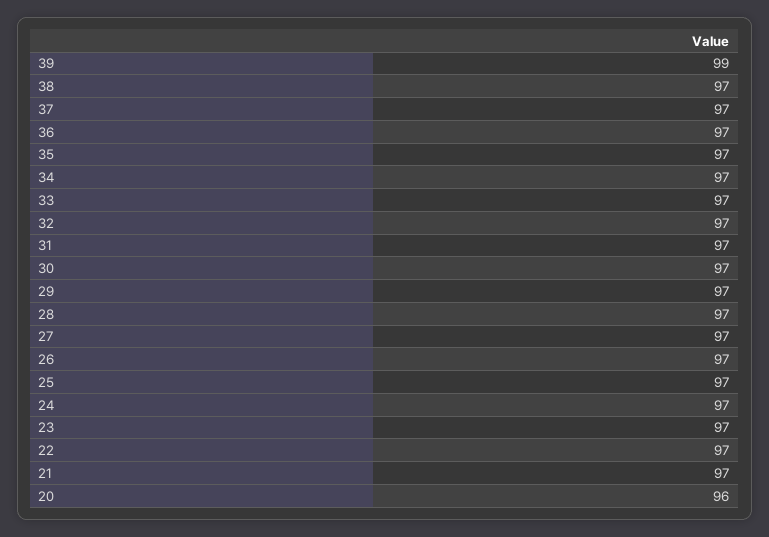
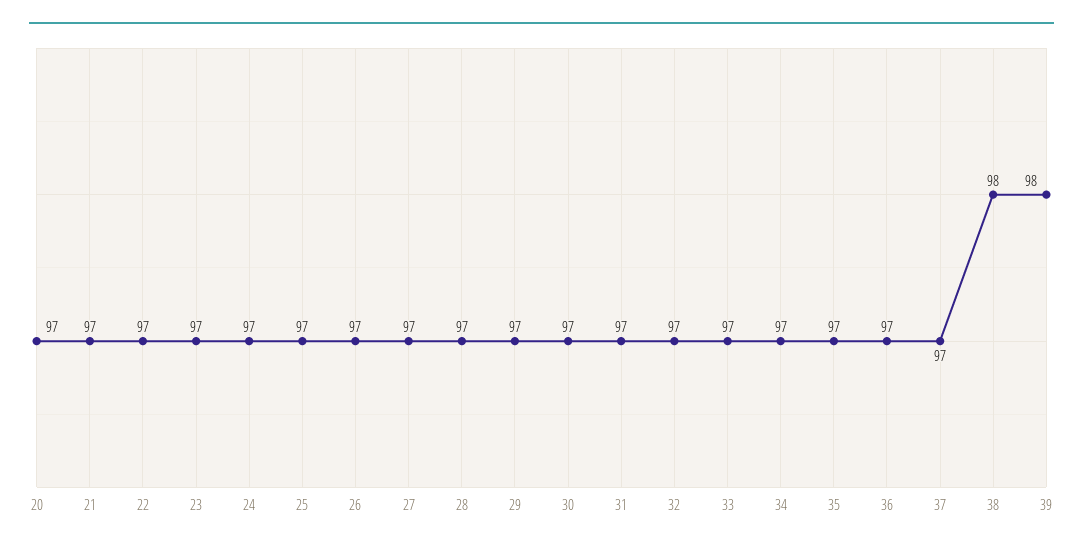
39: 99 -> 98
38: 97 -> 98
20: 96 -> 97

